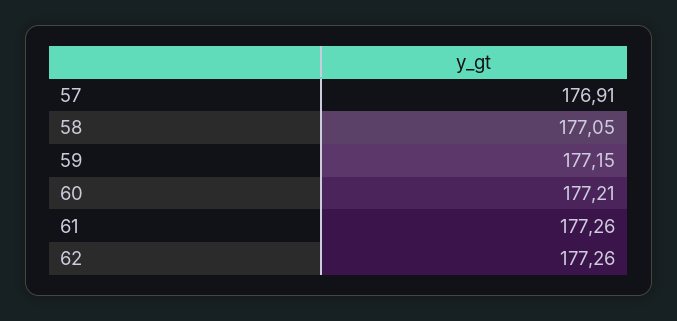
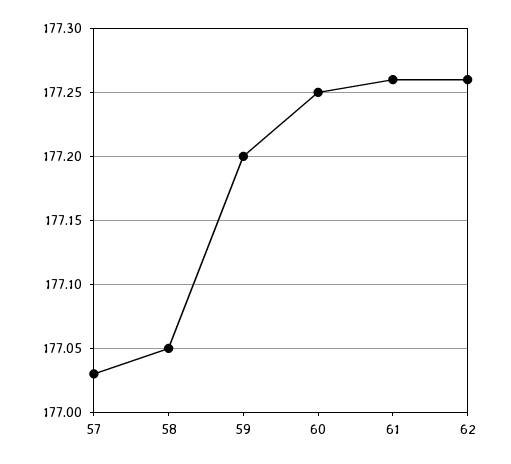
57: 176.91 -> 177.03
59: 177.15 -> 177.2
60: 177.21 -> 177.25

